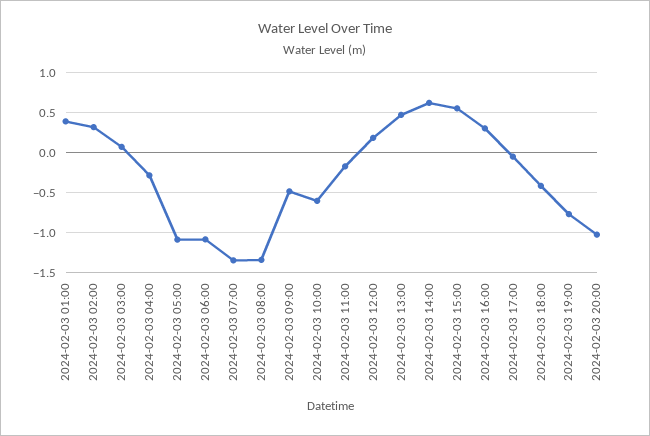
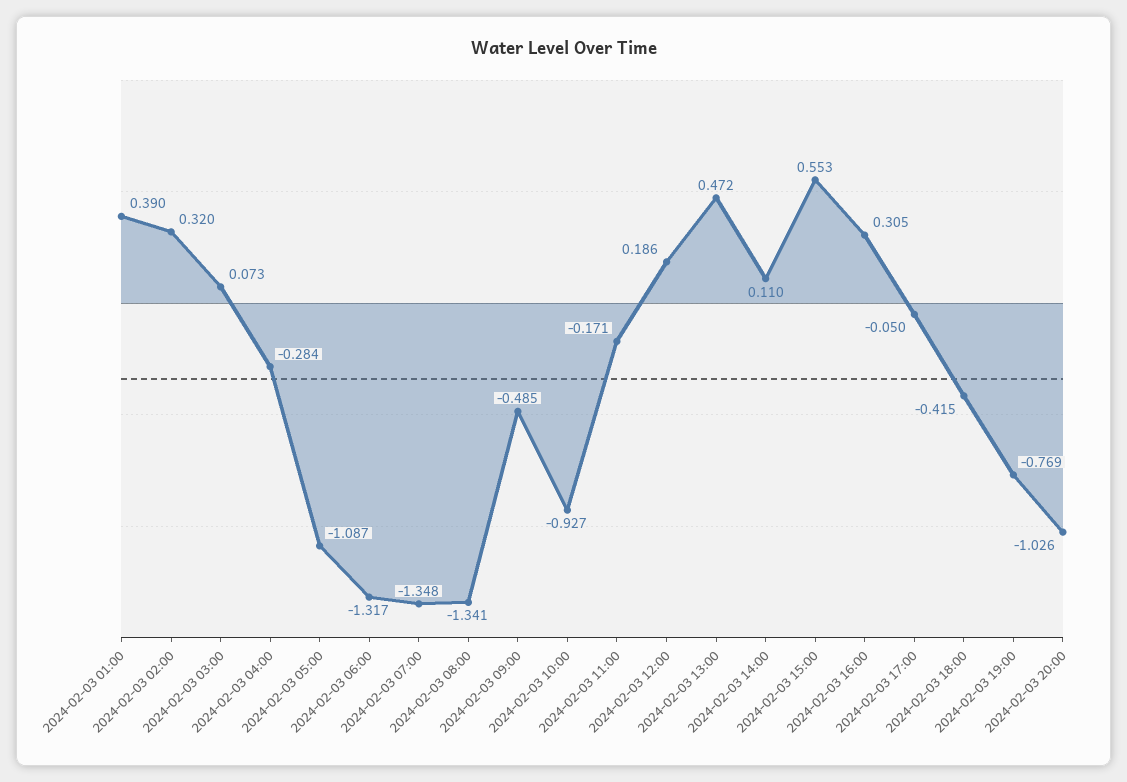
2024-02-03 06:00: -1.1 -> -1.317
2024-02-03 10:00: -0.6 -> -0.927
2024-02-03 14:00: 0.6 -> 0.11

